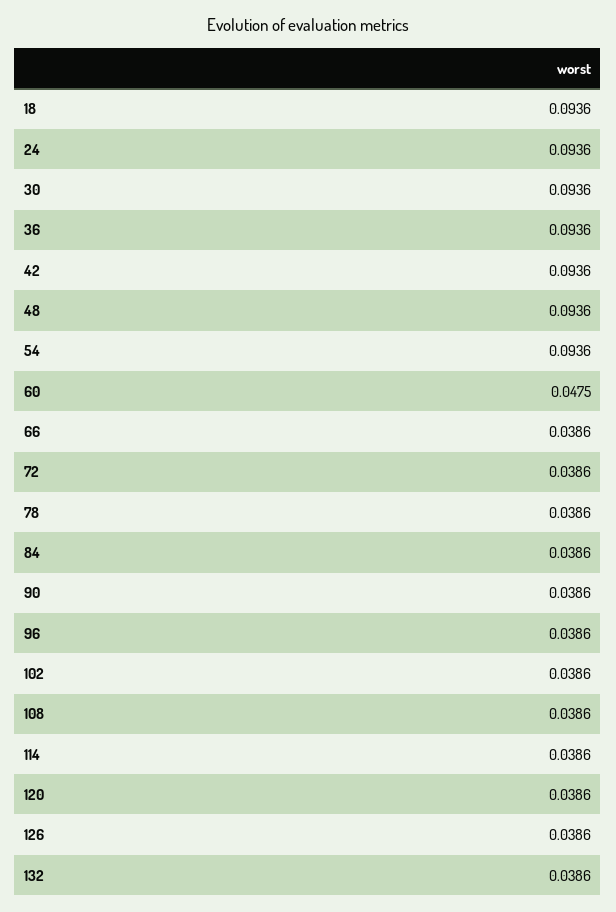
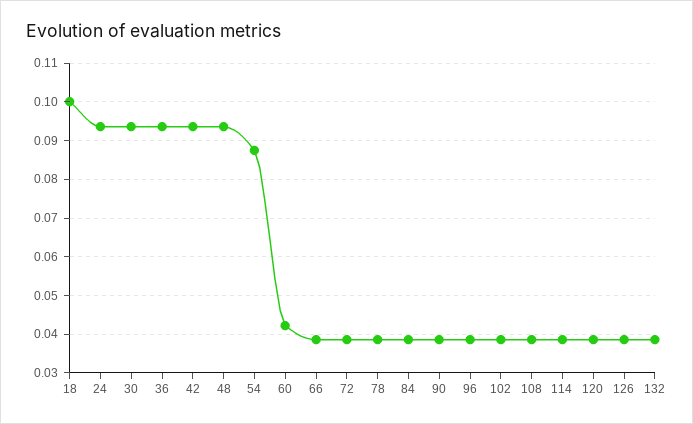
18: 0.0936 -> 0.1
54: 0.0936 -> 0.088
60: 0.0475 -> 0.042

